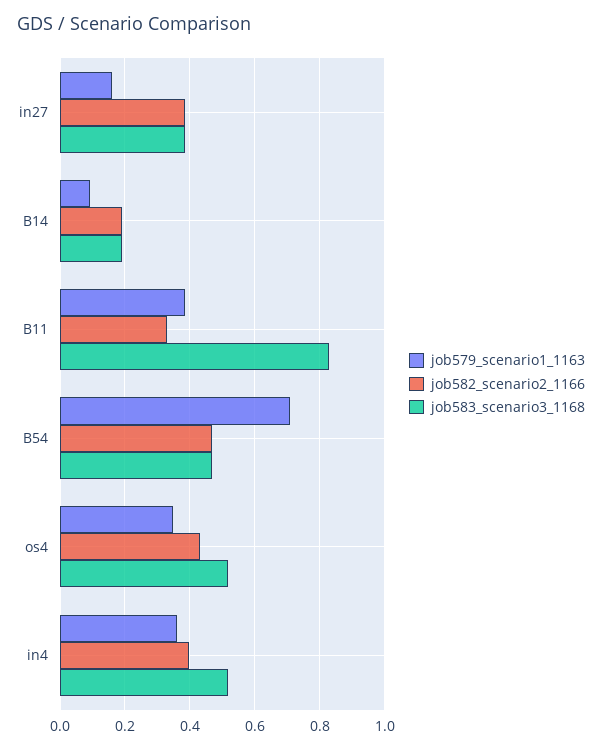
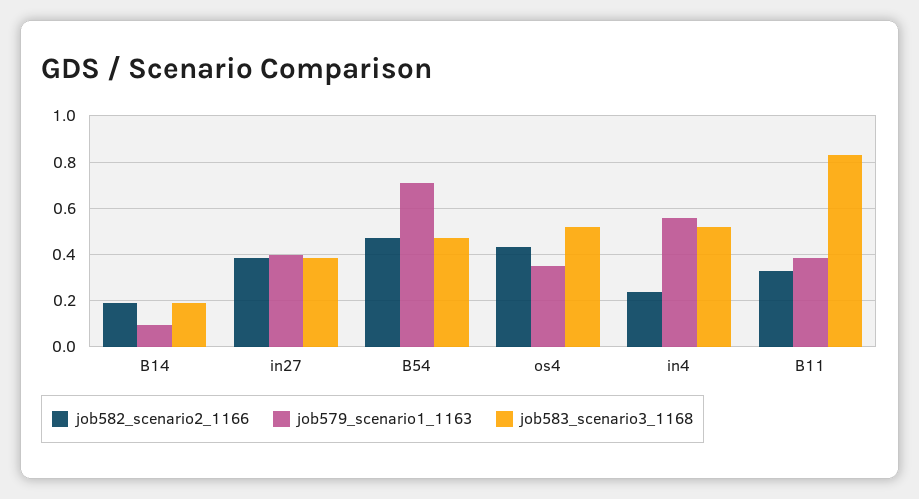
job579_scenario1_1163, in27: 0.16 -> 0.4
job579_scenario1_1163, in4: 0.36 -> 0.55
job582_scenario2_1166, in4: 0.4 -> 0.25

